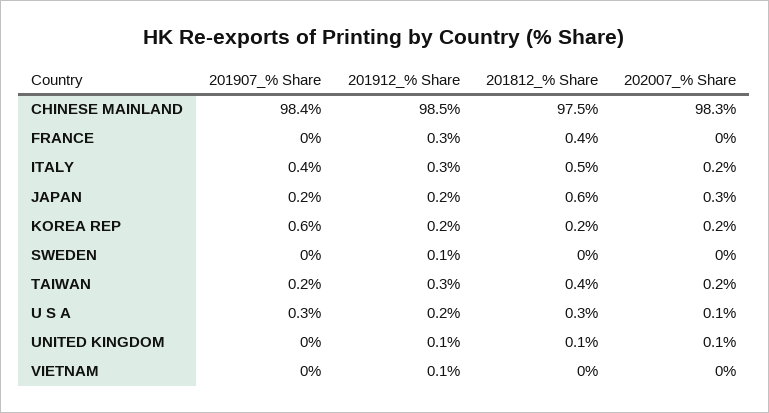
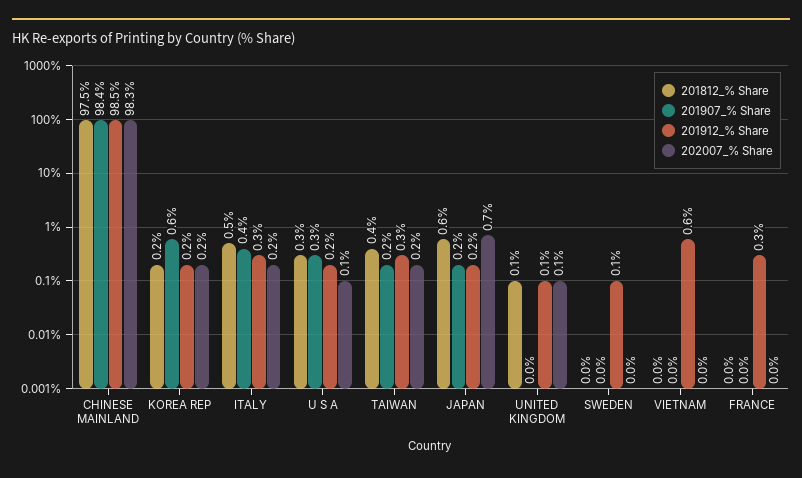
201812_% Share, FRANCE: 0.4 -> 0
202007_% Share, JAPAN: 0.3 -> 0.7
201912_% Share, VIETNAM: 0.1 -> 0.6

